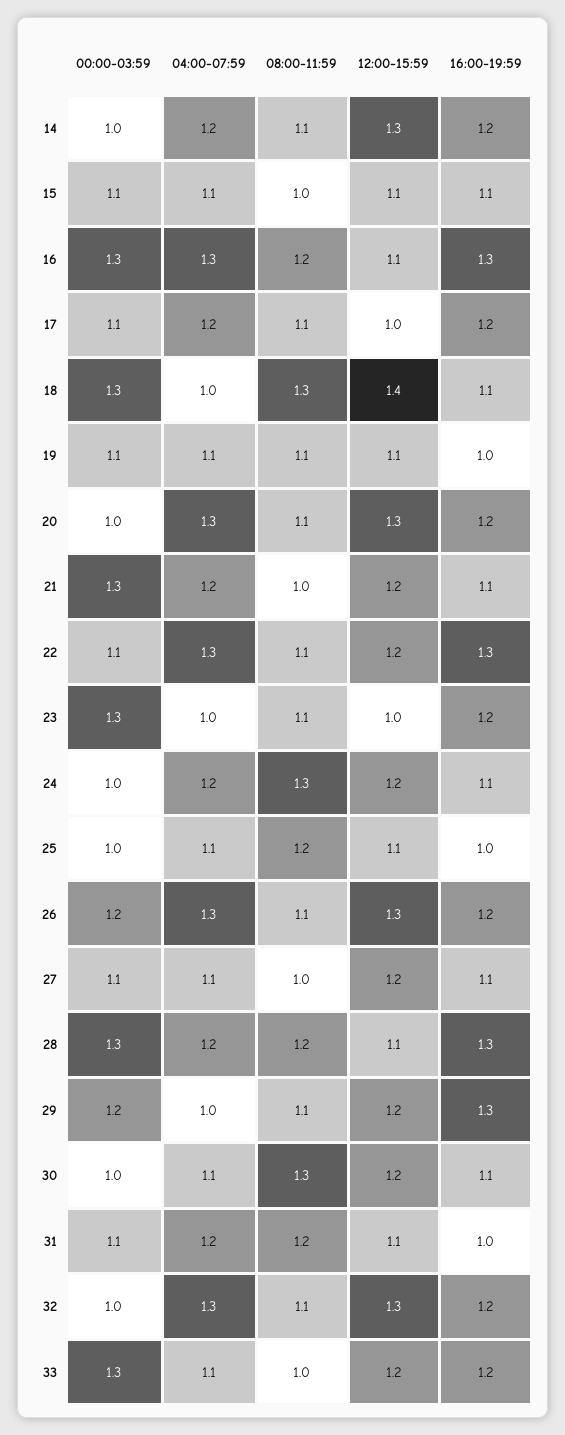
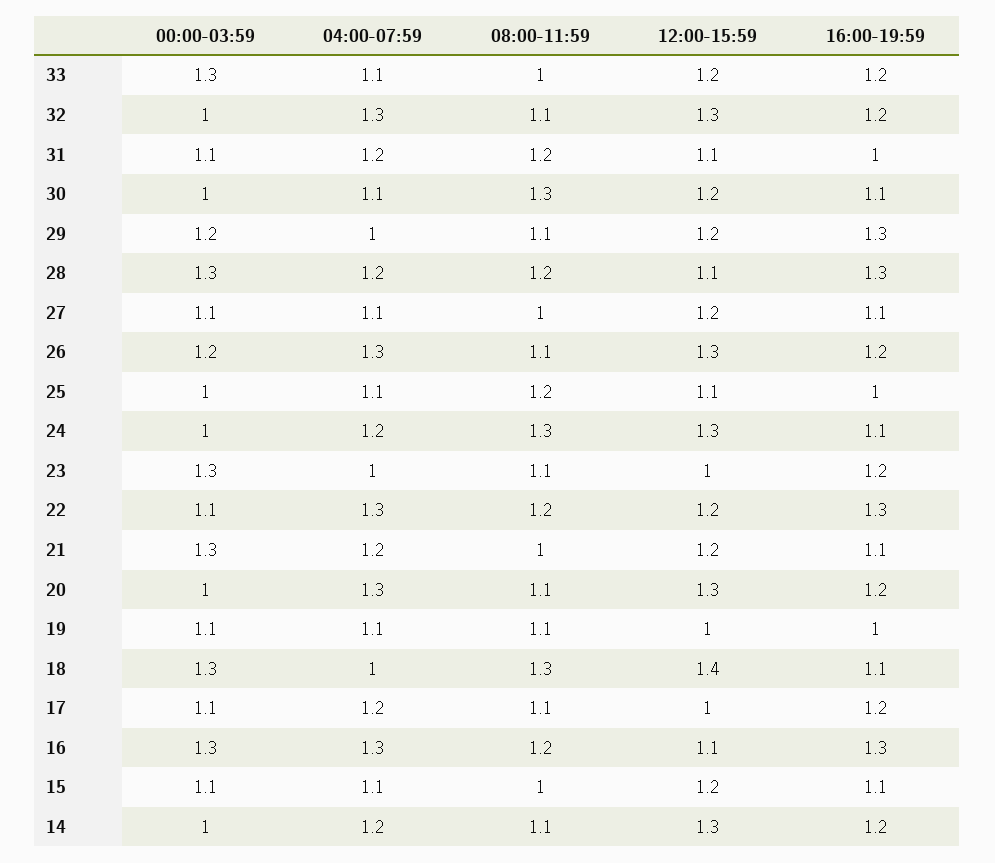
12:00-15:59, 15: 1.1 -> 1.2
12:00-15:59, 19: 1.1 -> 1
08:00-11:59, 22: 1.1 -> 1.2
12:00-15:59, 24: 1.2 -> 1.3

